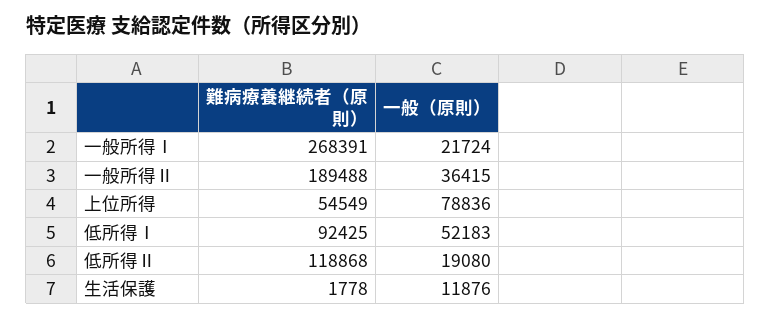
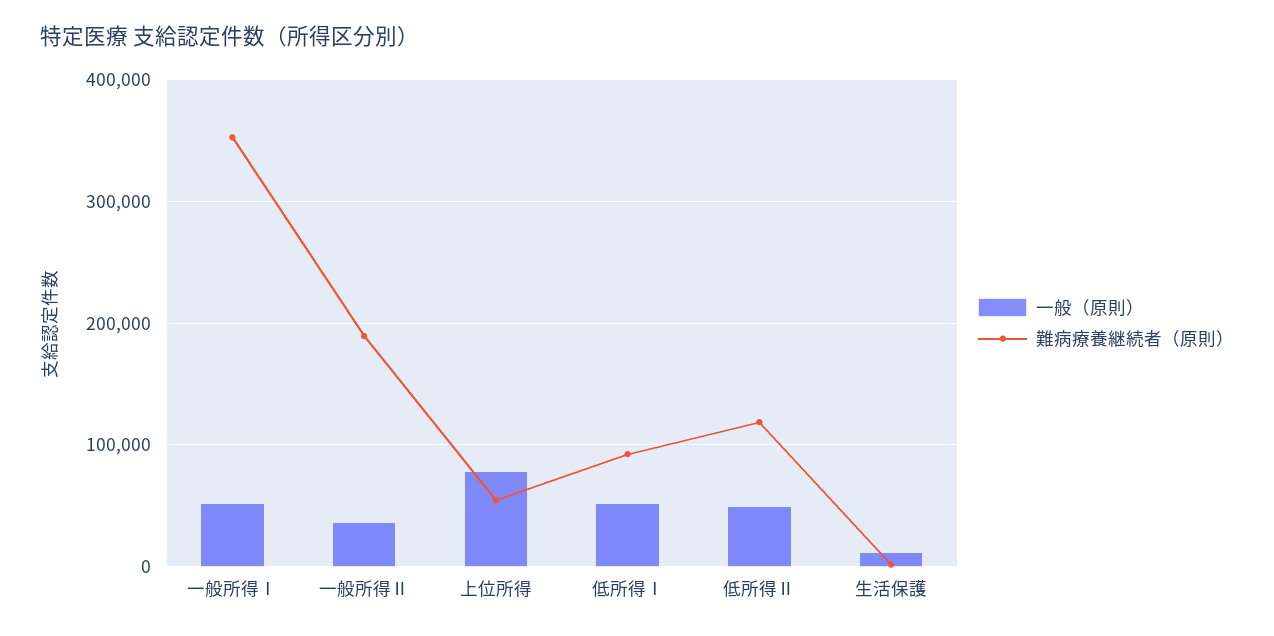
難病療養継続者（原則）, 一般所得Ⅰ: 268391 -> 350000
一般（原則）, 一般所得Ⅰ: 21724 -> 50000
一般（原則）, 低所得Ⅱ: 19080 -> 50000

